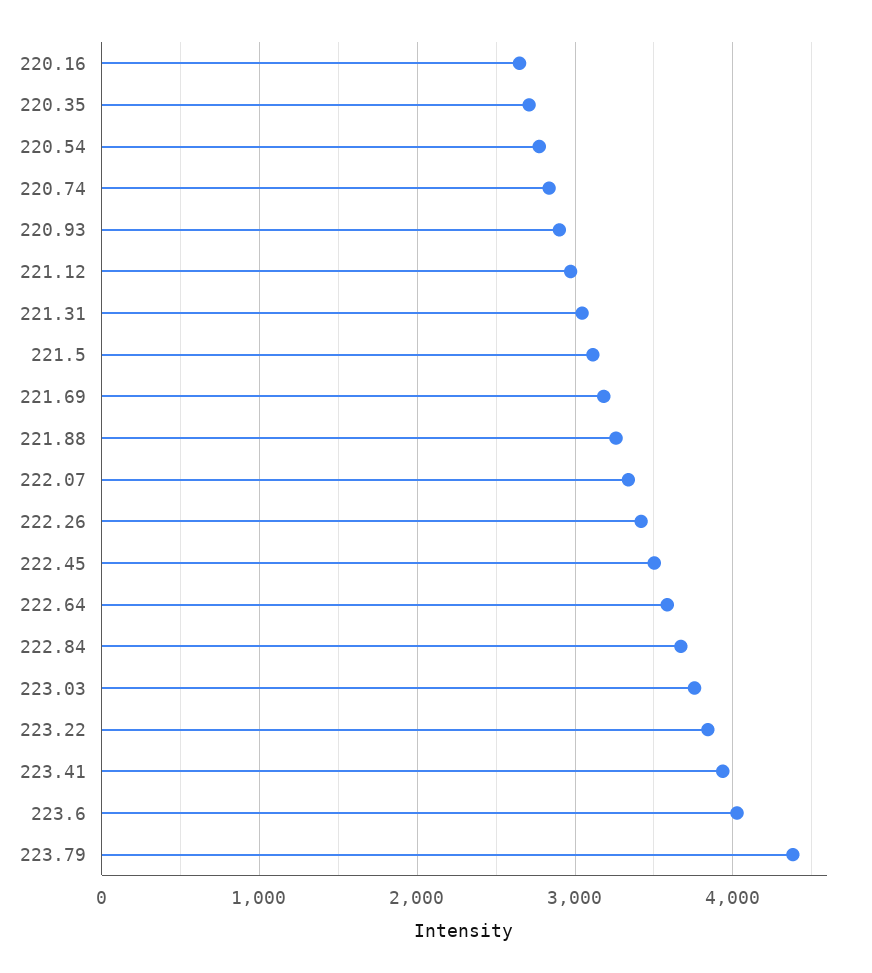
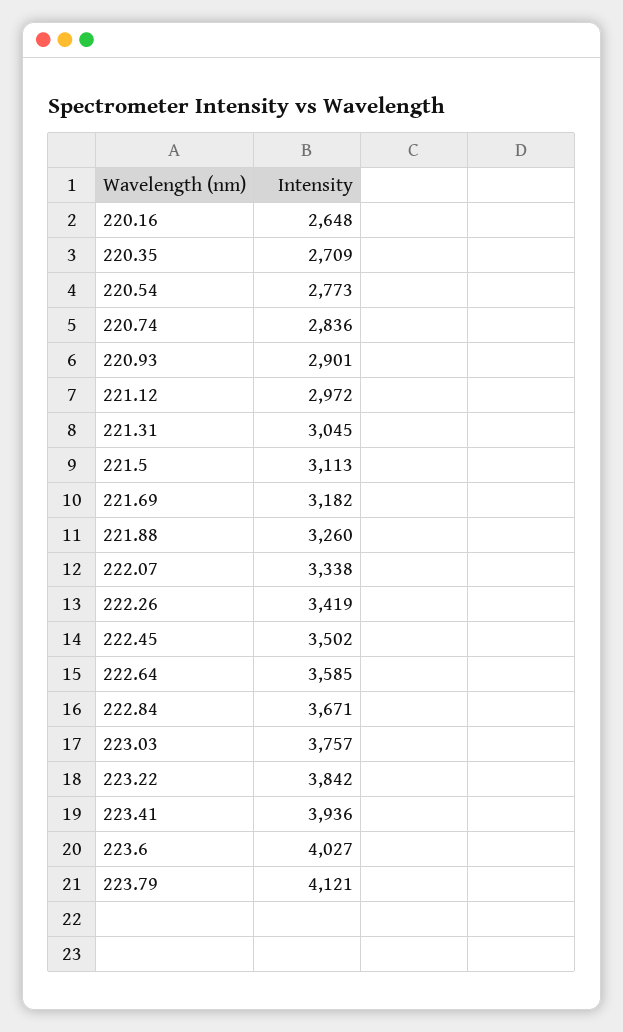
223.79: 4400 -> 4121

